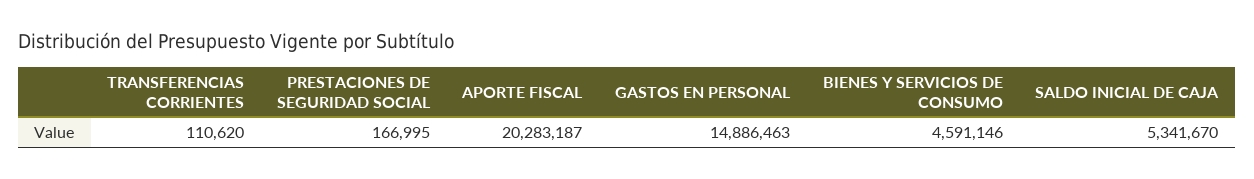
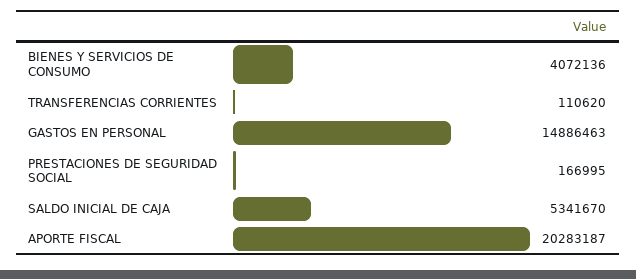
BIENES Y SERVICIOS DE CONSUMO: 4591146 -> 4072136

